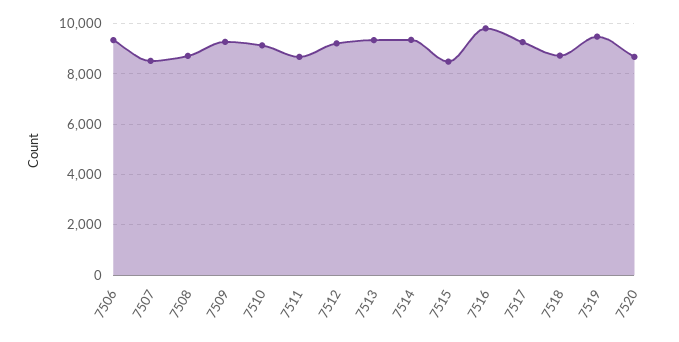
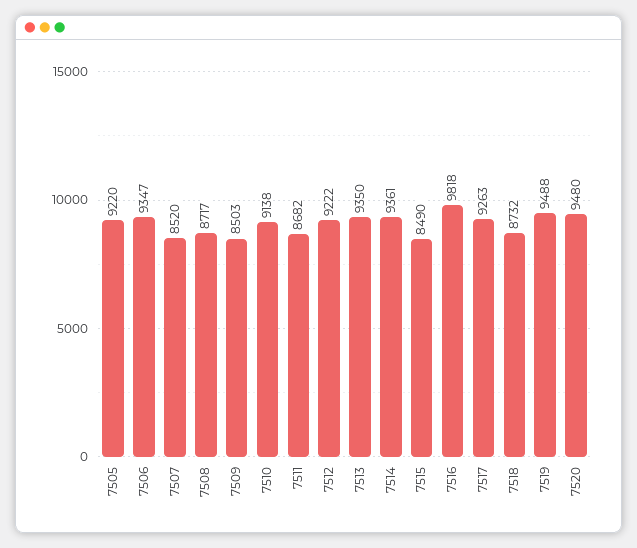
7509: 9250 -> 8503
7520: 8750 -> 9480
7505: none -> 9220

